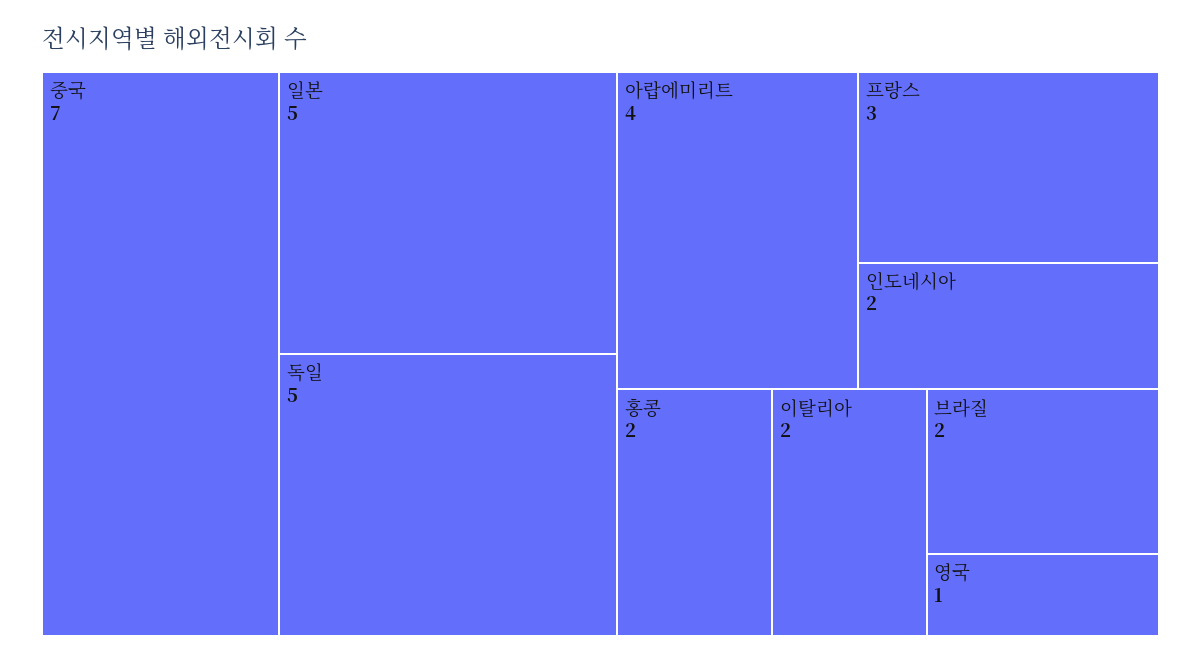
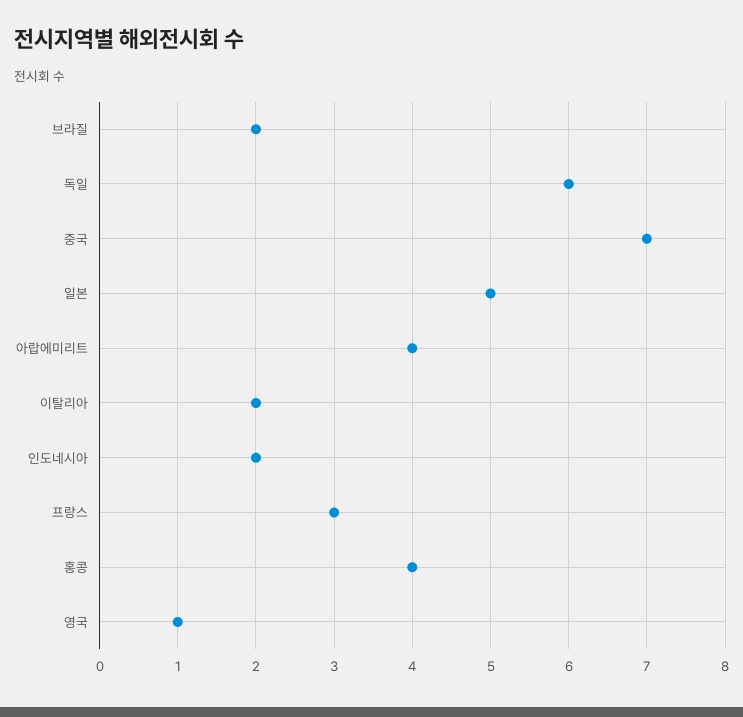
독일: 5 -> 6
홍콩: 2 -> 4

